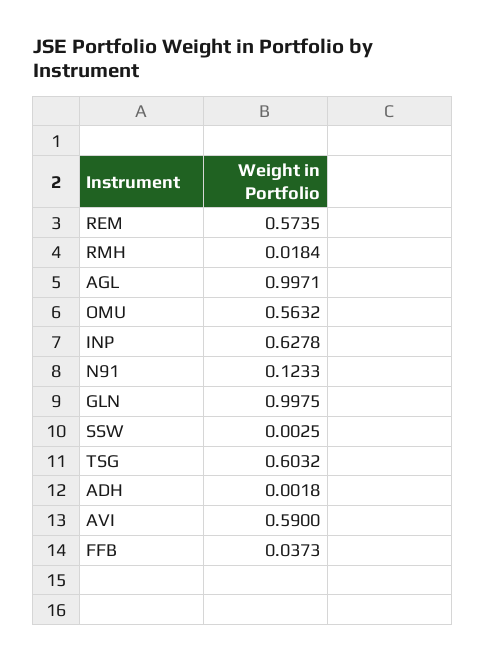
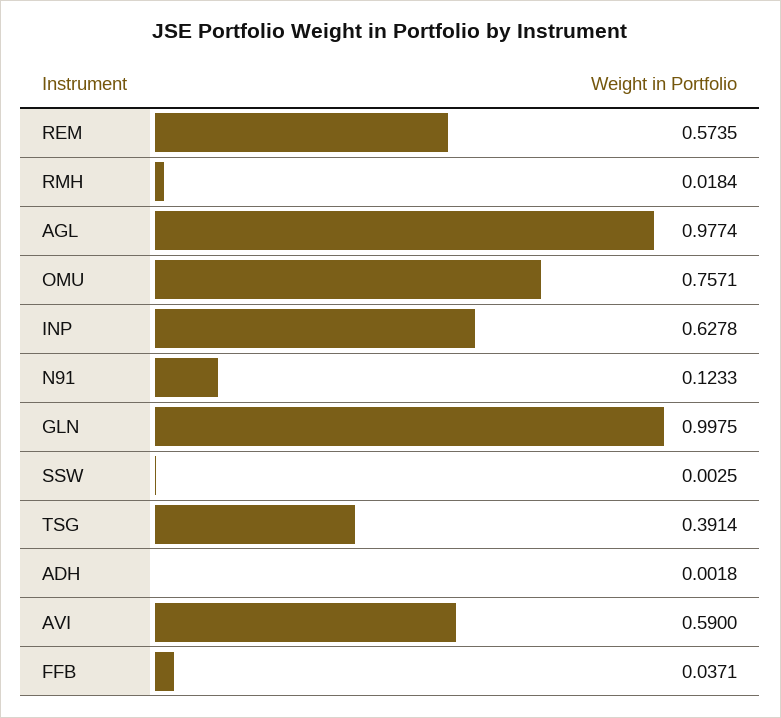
AGL: 0.9971 -> 0.9774
OMU: 0.5632 -> 0.7571
TSG: 0.6032 -> 0.3914
FFB: 0.0373 -> 0.0371

